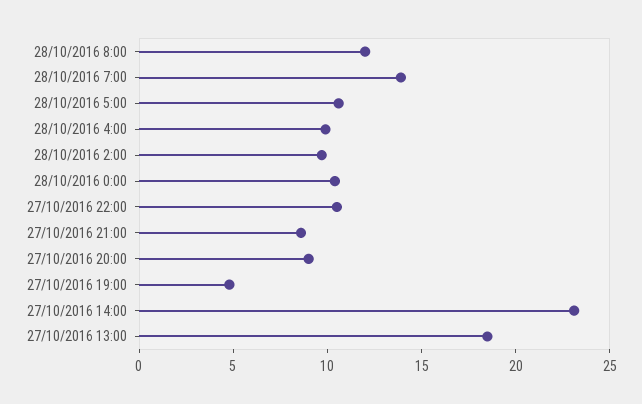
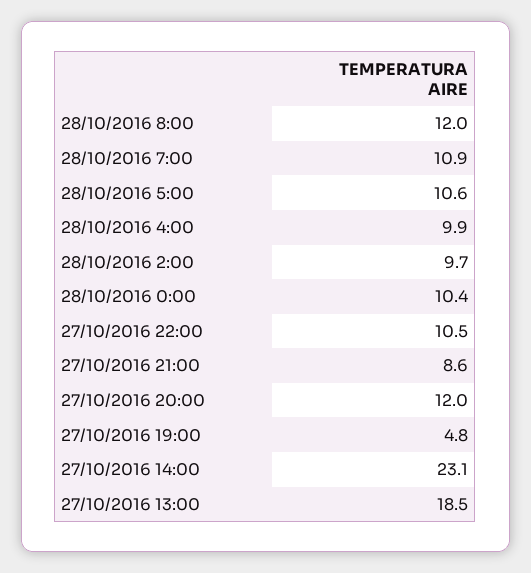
28/10/2016 7:00: 14 -> 10.9
27/10/2016 20:00: 9 -> 12

